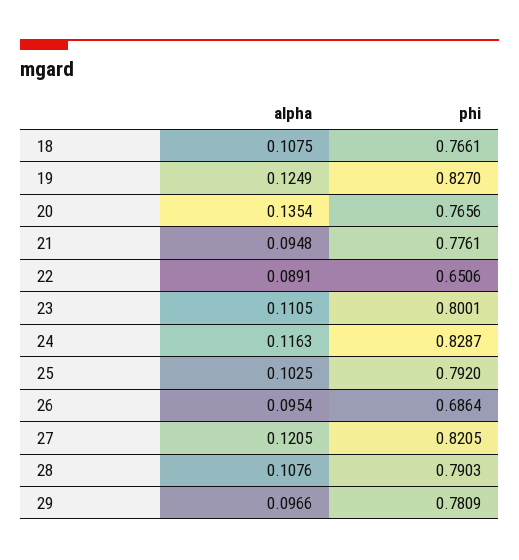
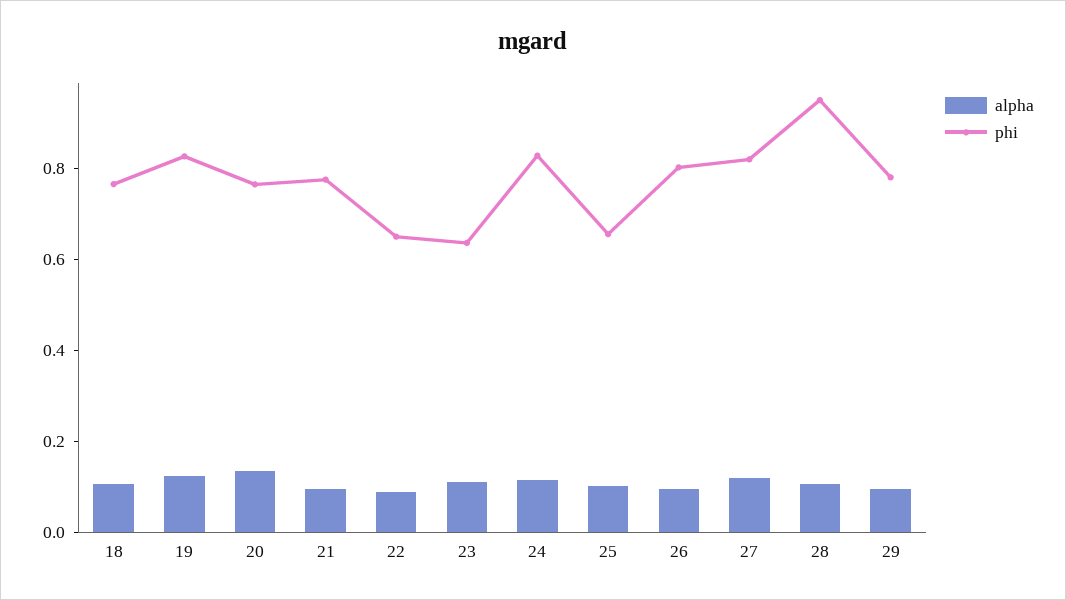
phi, 23: 0.8001 -> 0.65
phi, 25: 0.792 -> 0.65
phi, 26: 0.6864 -> 0.8
phi, 28: 0.7903 -> 0.95

